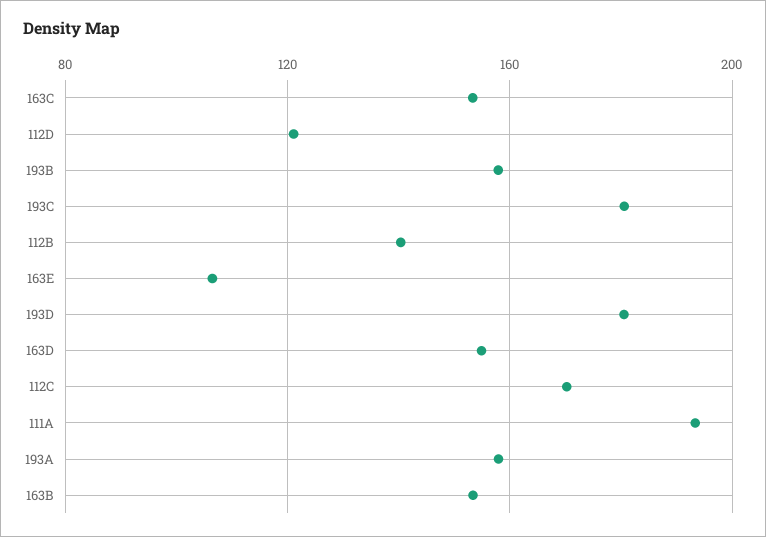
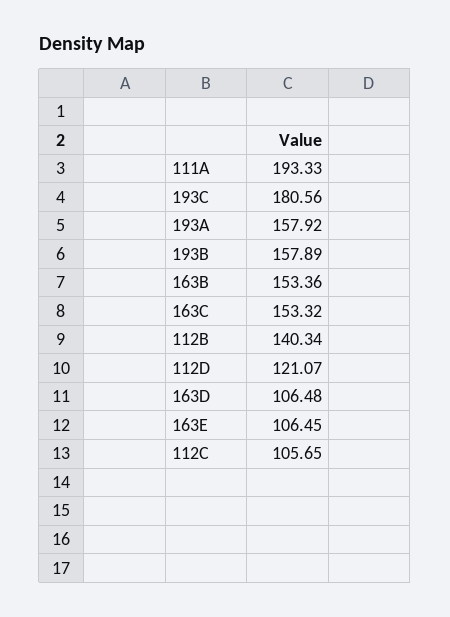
193D: 180 -> none
163D: 155 -> 106.48
112C: 170 -> 105.65

